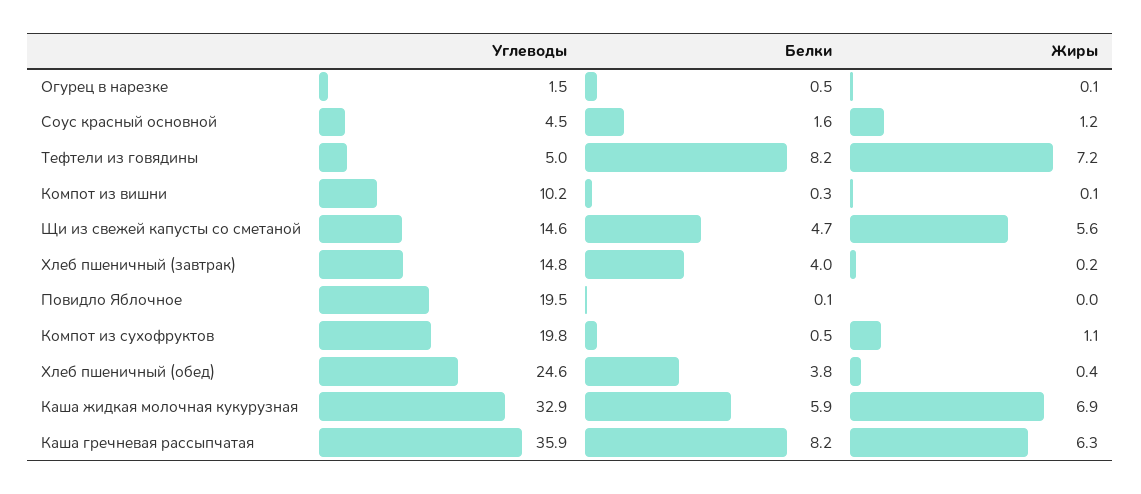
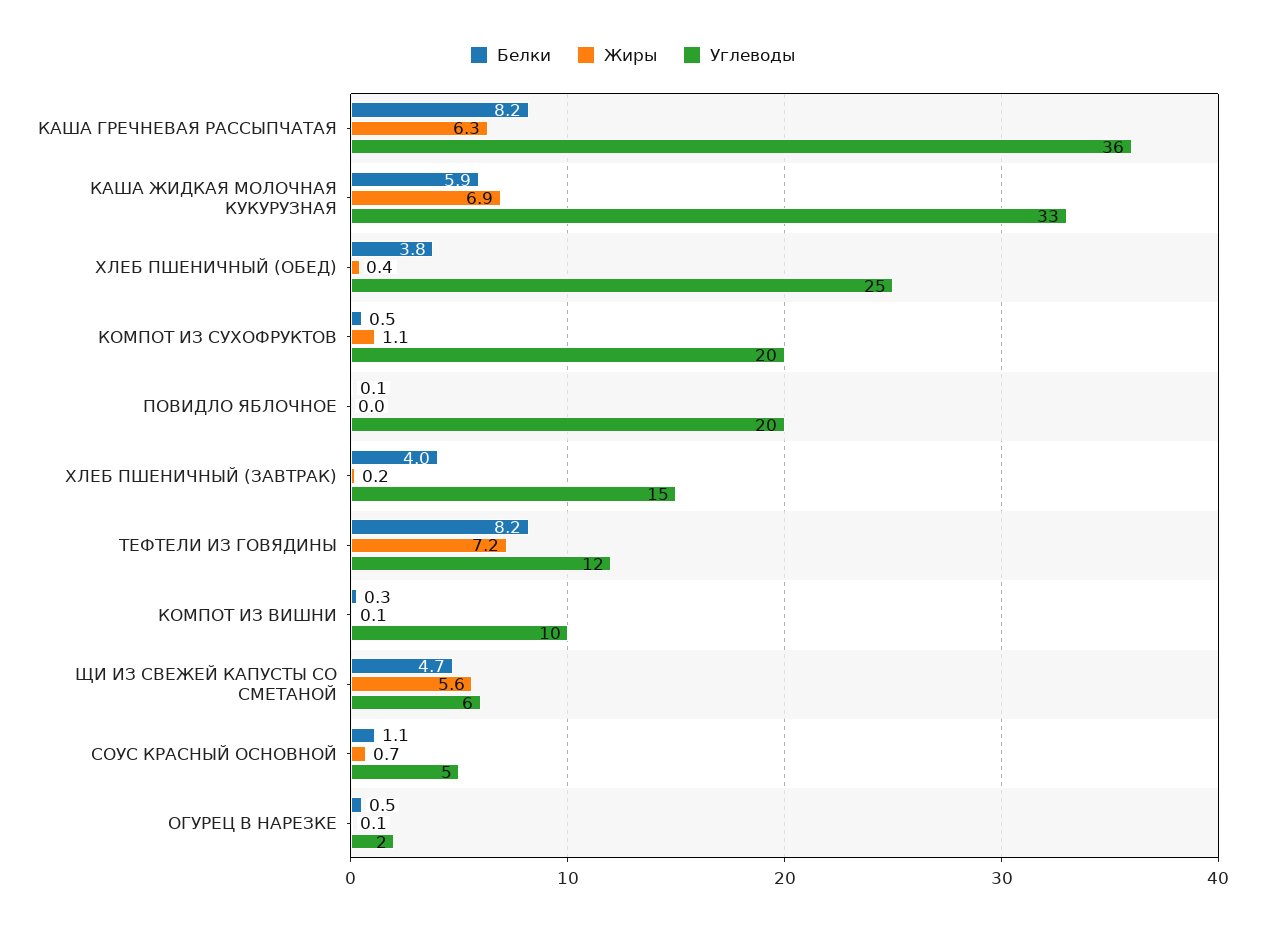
Белки, Соус красный основной: 1.6 -> 1.1
Жиры, Соус красный основной: 1.2 -> 0.7
Углеводы, Тефтели из говядины: 5 -> 12
Углеводы, Щи из свежей капусты со сметаной: 14.6 -> 6

